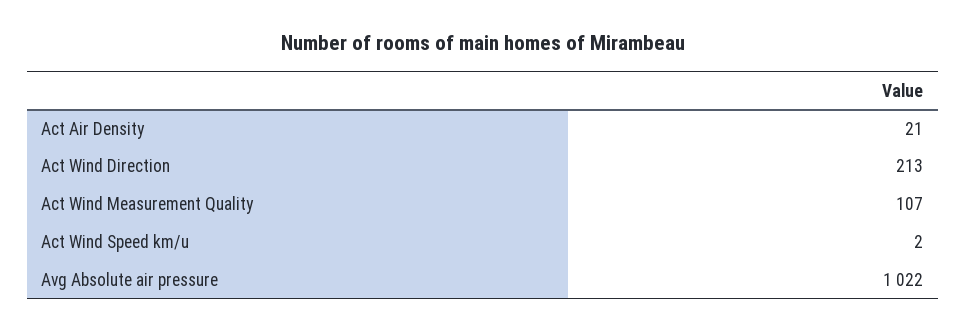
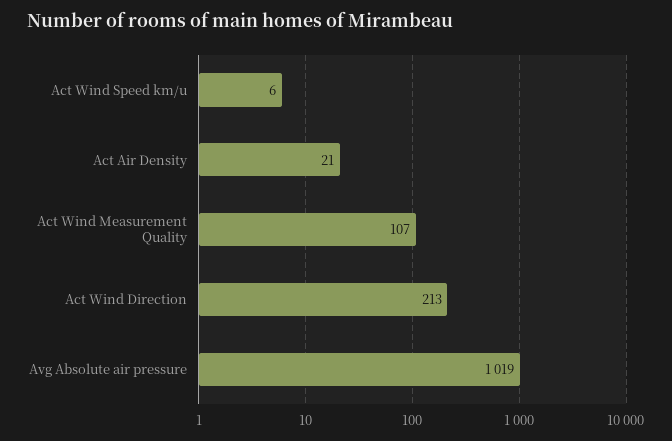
Act Wind Speed km/u: 2 -> 6
Avg Absolute air pressure: 1022 -> 1019

